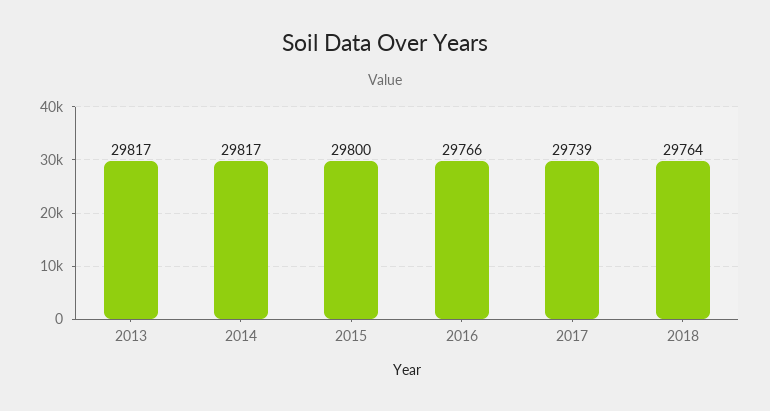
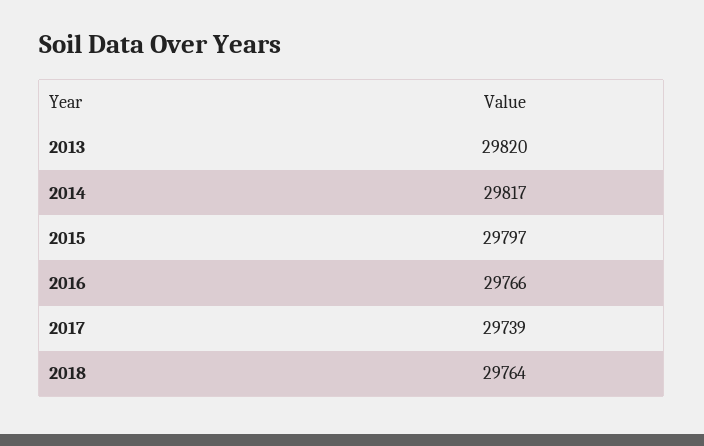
2013: 29817 -> 29820
2015: 29800 -> 29797

